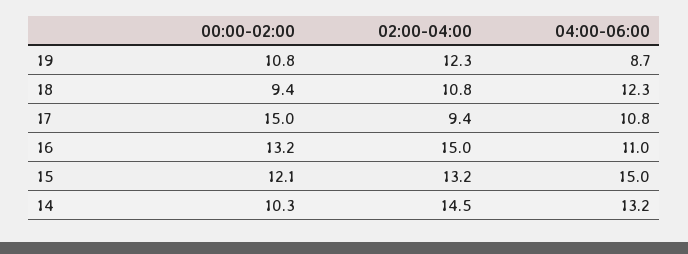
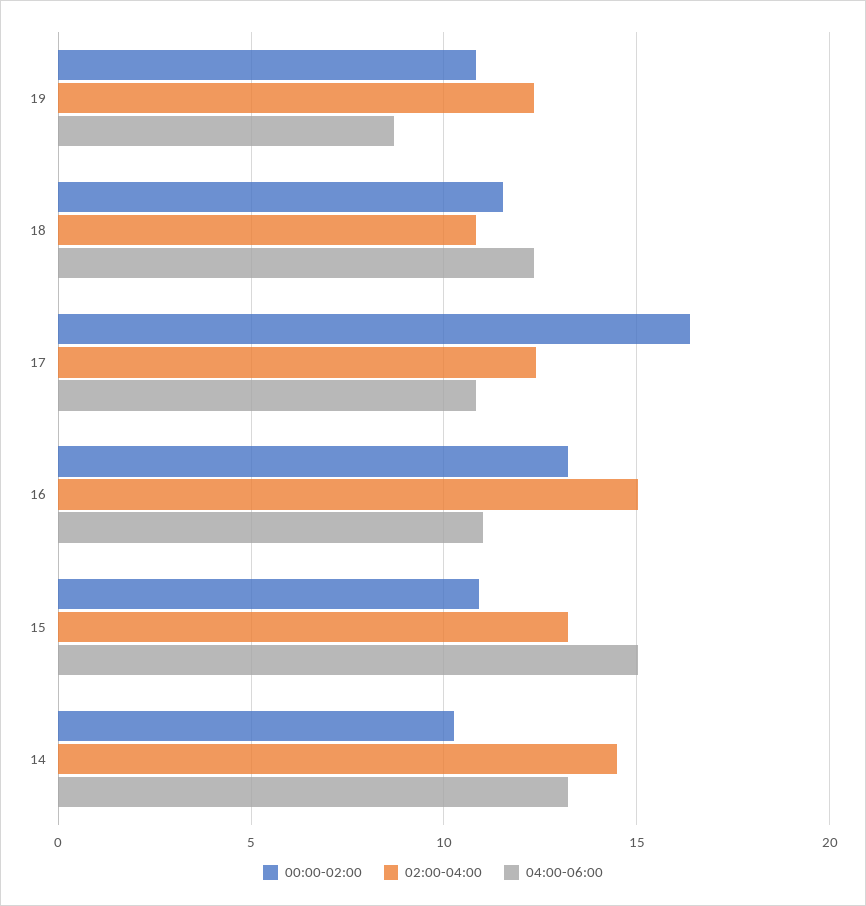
00:00-02:00, 18: 9.4 -> 11.5
00:00-02:00, 17: 15 -> 16.5
02:00-04:00, 17: 9.4 -> 12.5
00:00-02:00, 15: 12.1 -> 11

